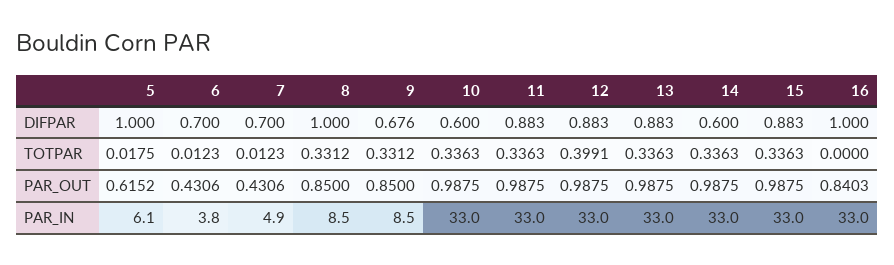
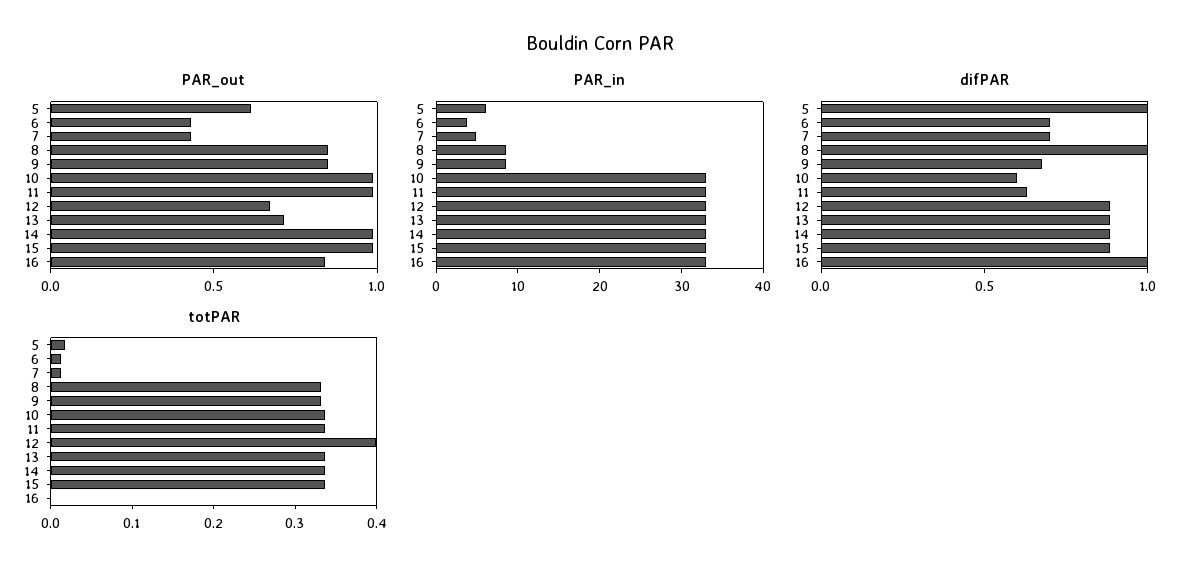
DIFPAR, 11: 0.883 -> 0.6
DIFPAR, 14: 0.6 -> 0.9
PAR_OUT, 12: 0.9875 -> 0.7
PAR_OUT, 13: 0.9875 -> 0.7

